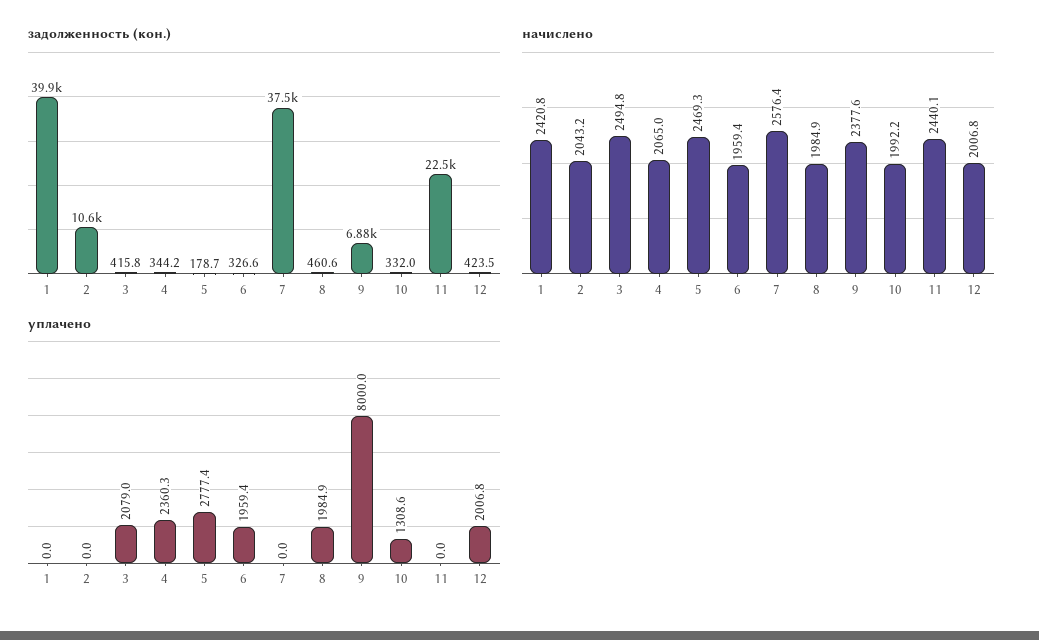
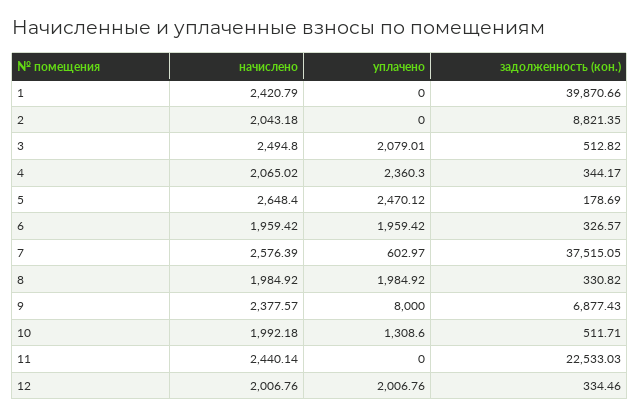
задолженность (кон.), 2: 10600 -> 8821.35
задолженность (кон.), 3: 415.8 -> 512.82
задолженность (кон.), 8: 460.6 -> 330.82
задолженность (кон.), 10: 332 -> 511.71
задолженность (кон.), 12: 423.5 -> 334.46
начислено, 5: 2469.3 -> 2648.4
уплачено, 5: 2777.4 -> 2470.12
уплачено, 7: 0 -> 602.97

